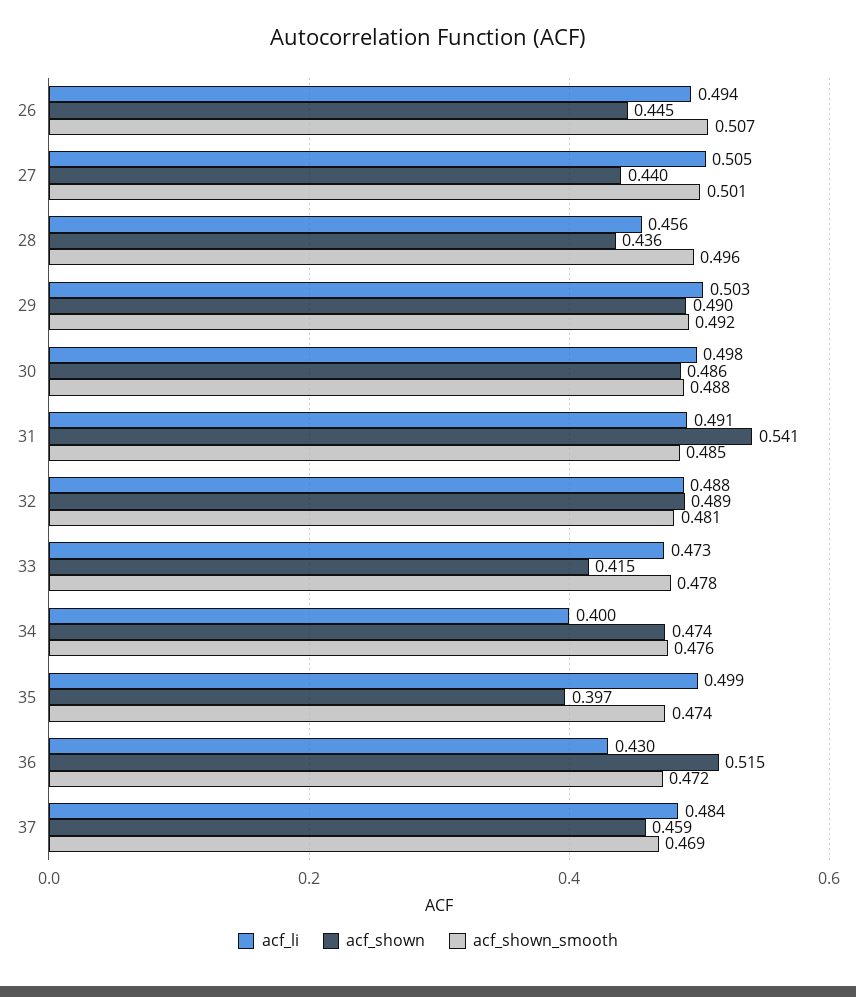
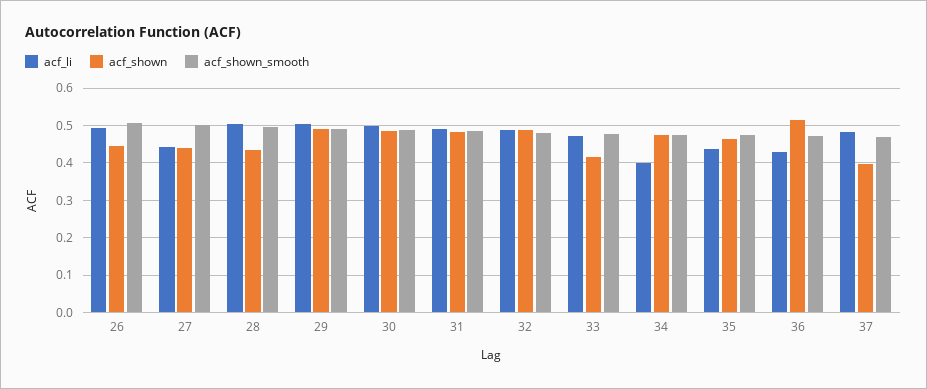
acf_li, 27: 0.505 -> 0.44
acf_li, 28: 0.456 -> 0.5
acf_shown, 31: 0.541 -> 0.48
acf_li, 35: 0.499 -> 0.44
acf_shown, 35: 0.397 -> 0.46
acf_shown, 37: 0.459 -> 0.4

